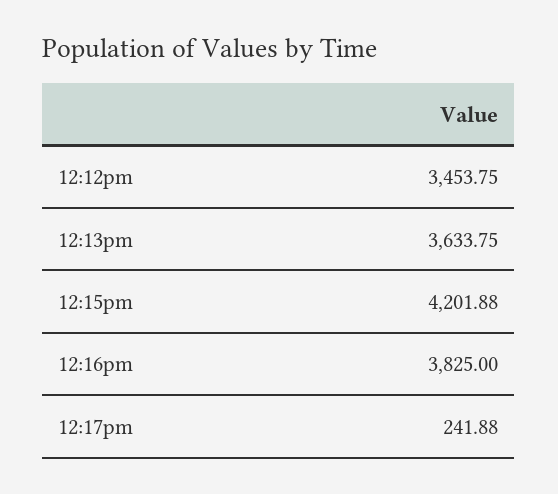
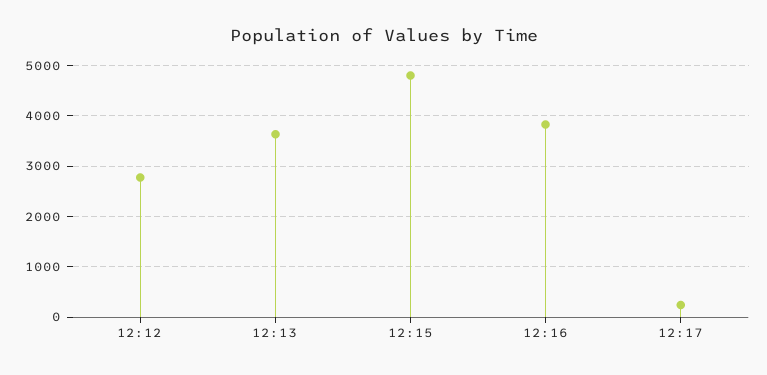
12:12pm: 3453.75 -> 2800
12:15pm: 4201.88 -> 4800

